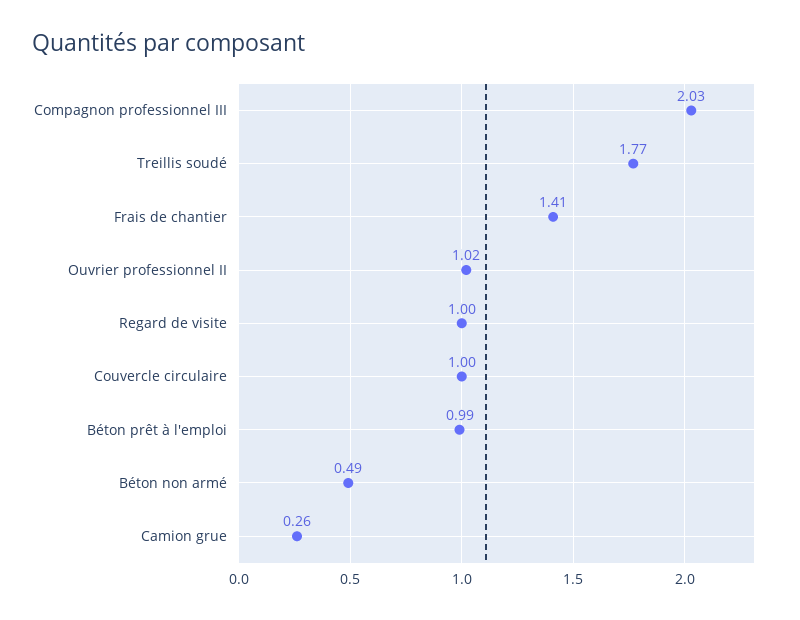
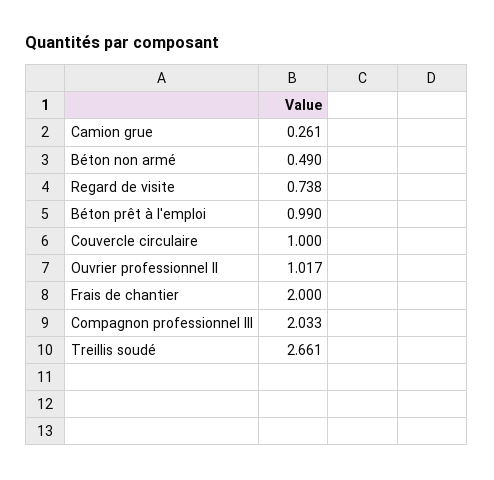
Treillis soudé: 1.77 -> 2.661
Frais de chantier: 1.41 -> 2
Regard de visite: 1 -> 0.738

